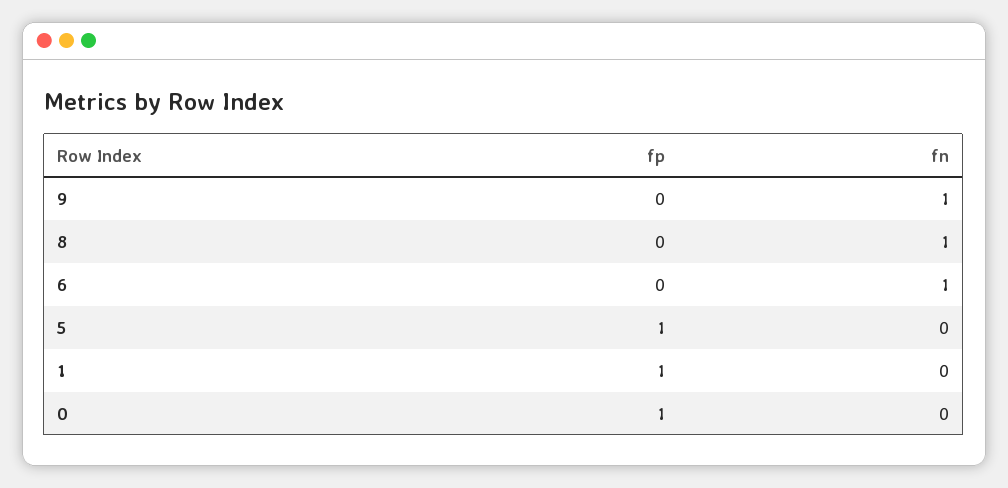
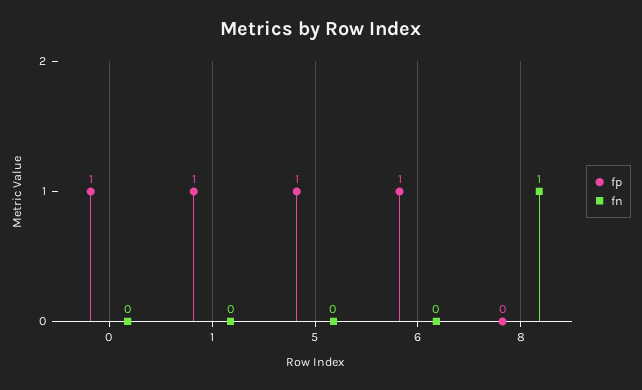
fp, 9: 0 -> none
fn, 9: 1 -> none
fp, 6: 0 -> 1
fn, 6: 1 -> 0

